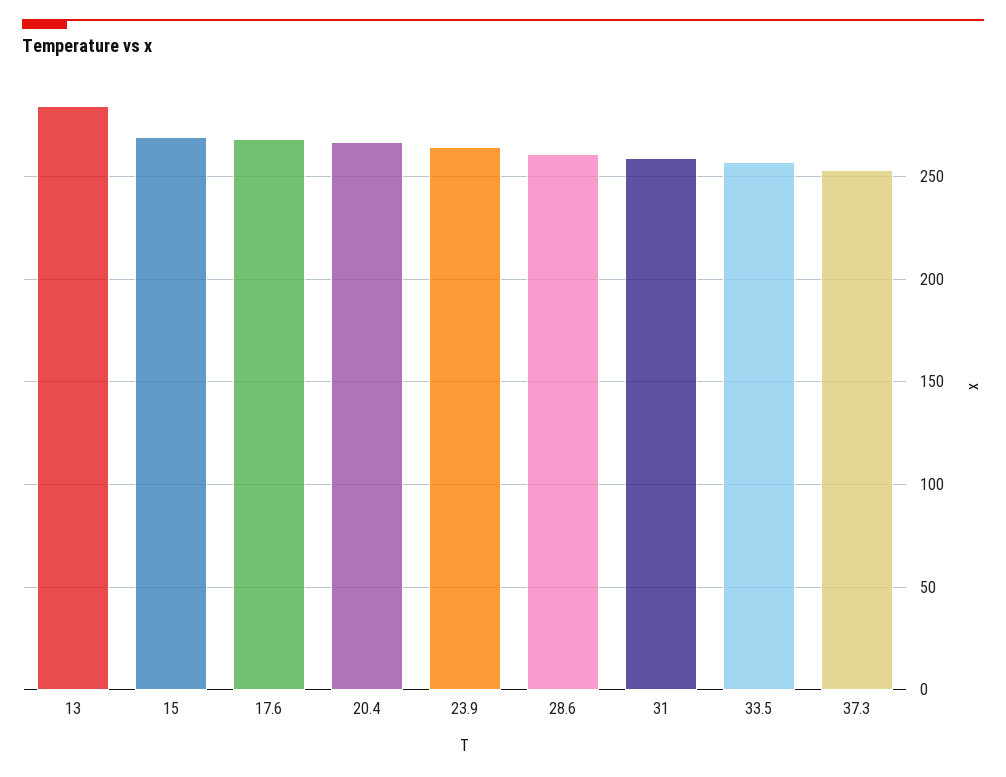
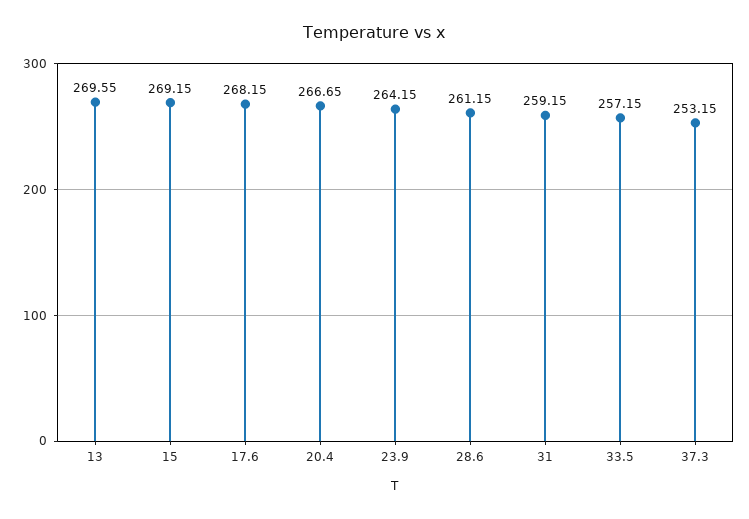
13: 285 -> 269.55

